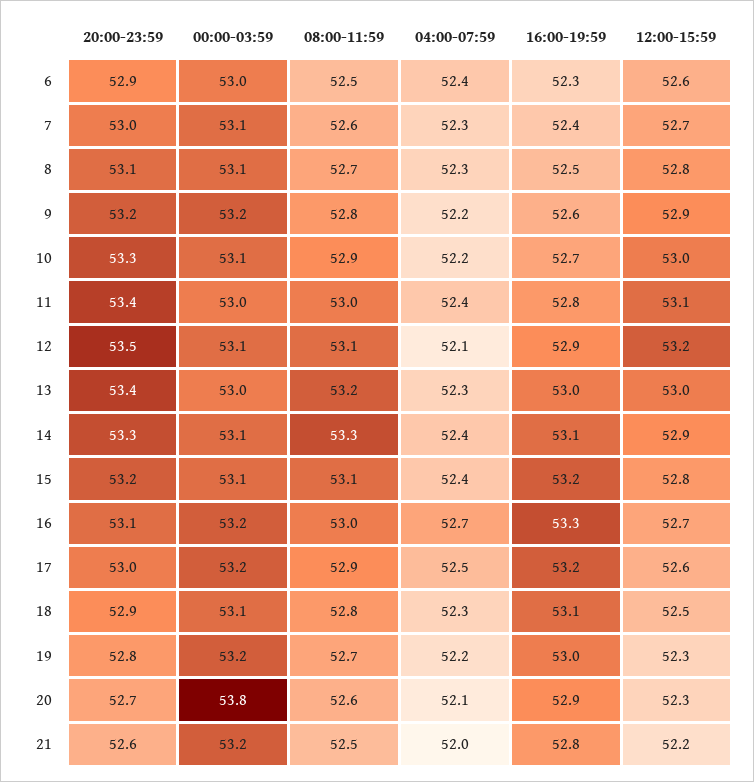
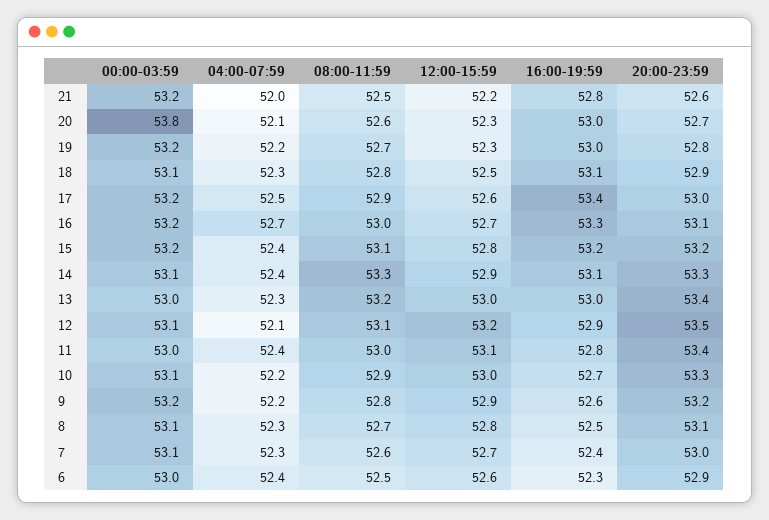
00:00-03:59, 15: 53.1 -> 53.2
16:00-19:59, 17: 53.2 -> 53.4
16:00-19:59, 20: 52.9 -> 53

